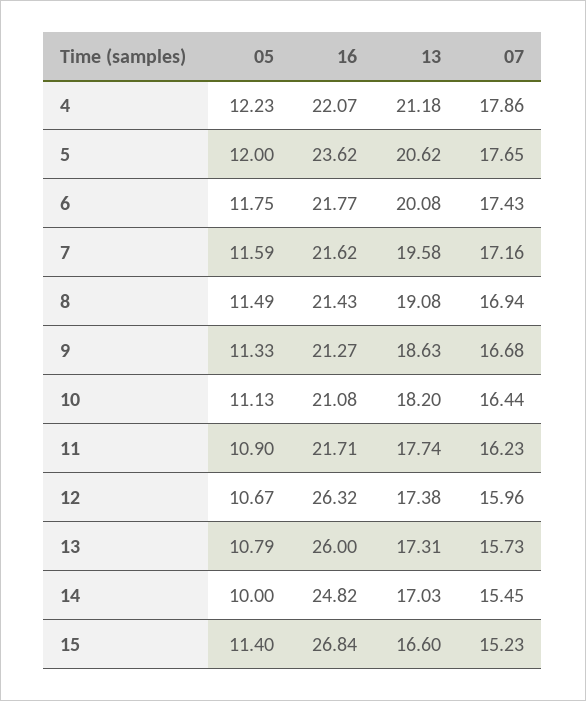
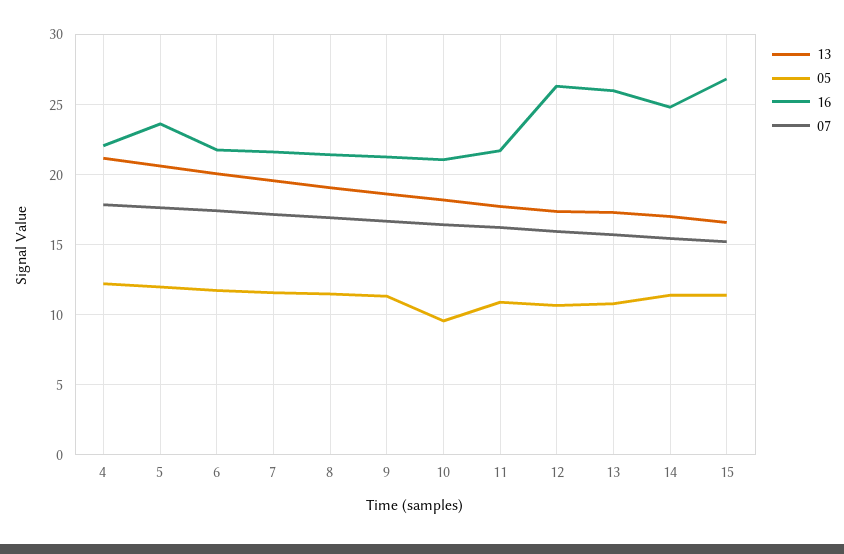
05, 10: 11.13 -> 9.5
05, 14: 10 -> 11.5

